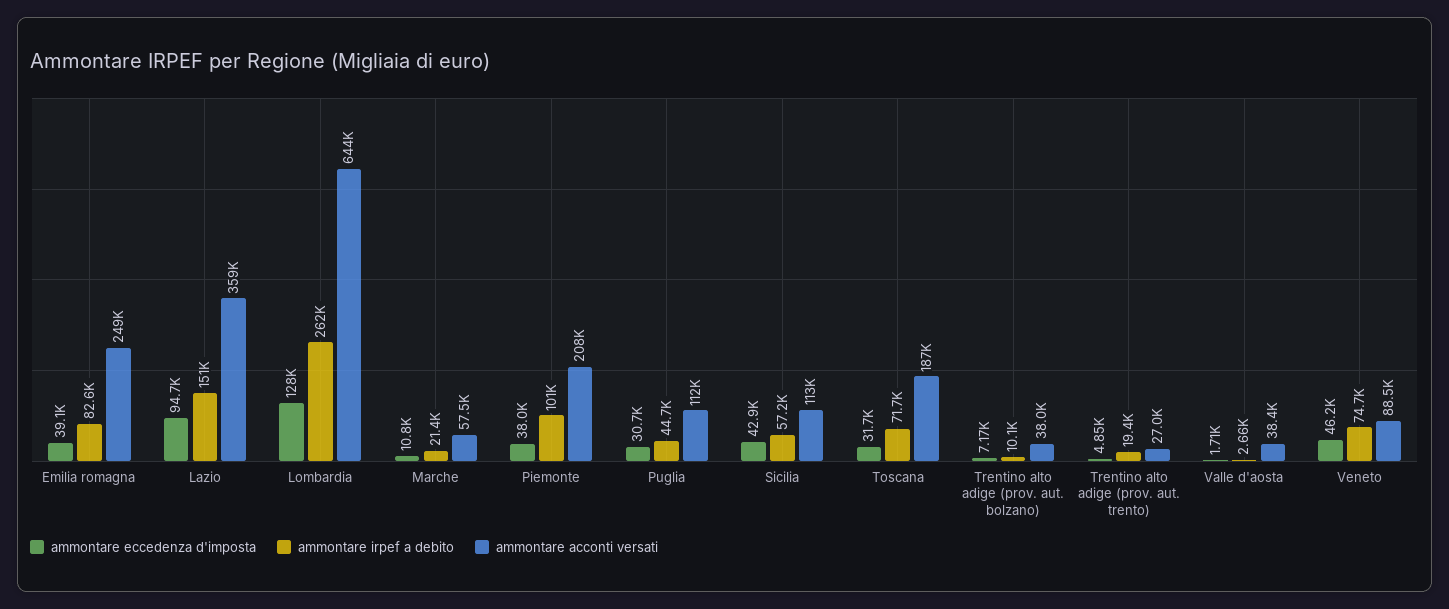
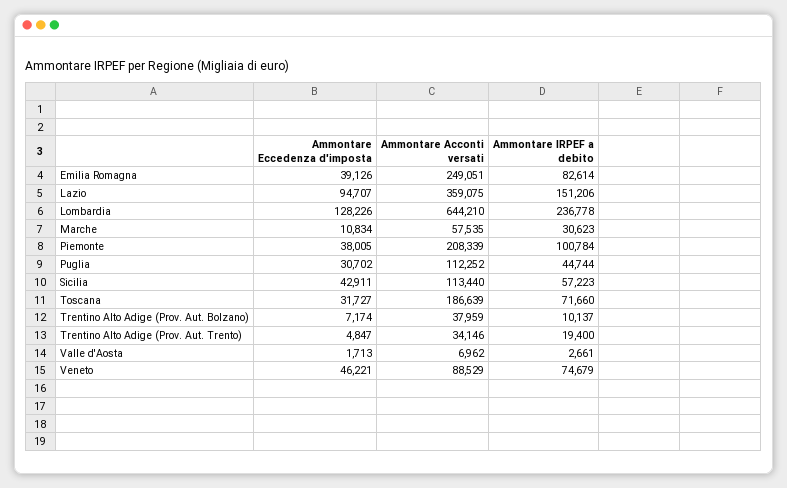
ammontare irpef a debito, Lombardia: 262000 -> 236778
ammontare irpef a debito, Marche: 21400 -> 30623
ammontare acconti versati, Trentino alto adige (prov. aut. trento): 27000 -> 34146
ammontare acconti versati, Valle d'aosta: 38400 -> 6962

